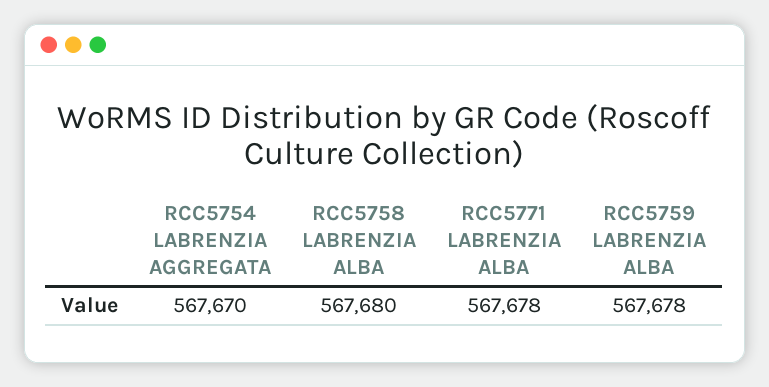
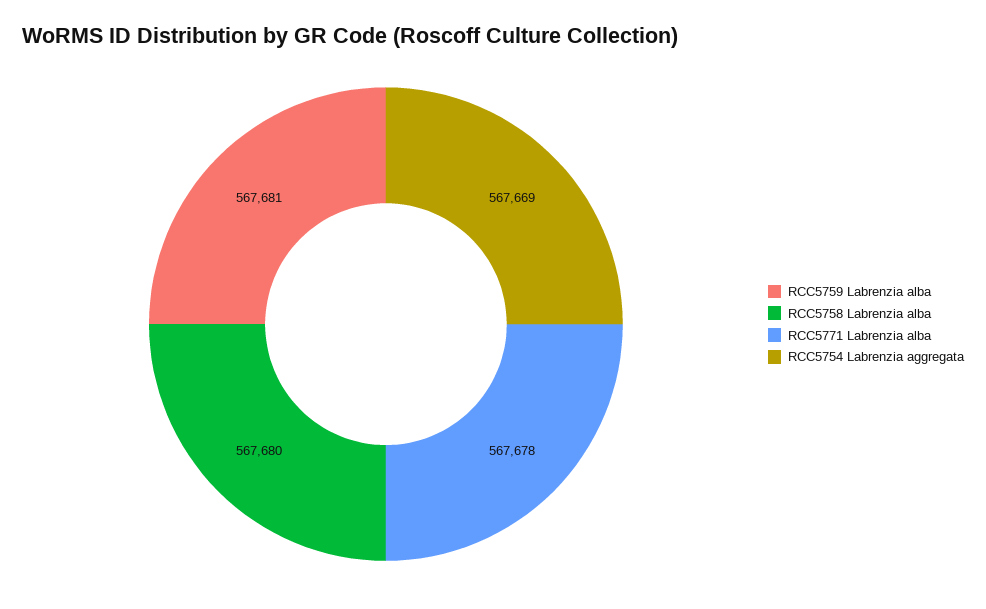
RCC5754 LABRENZIA AGGREGATA: 567670 -> 567669
RCC5759 LABRENZIA ALBA: 567678 -> 567681

